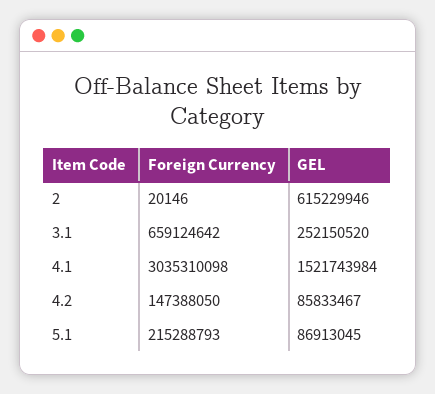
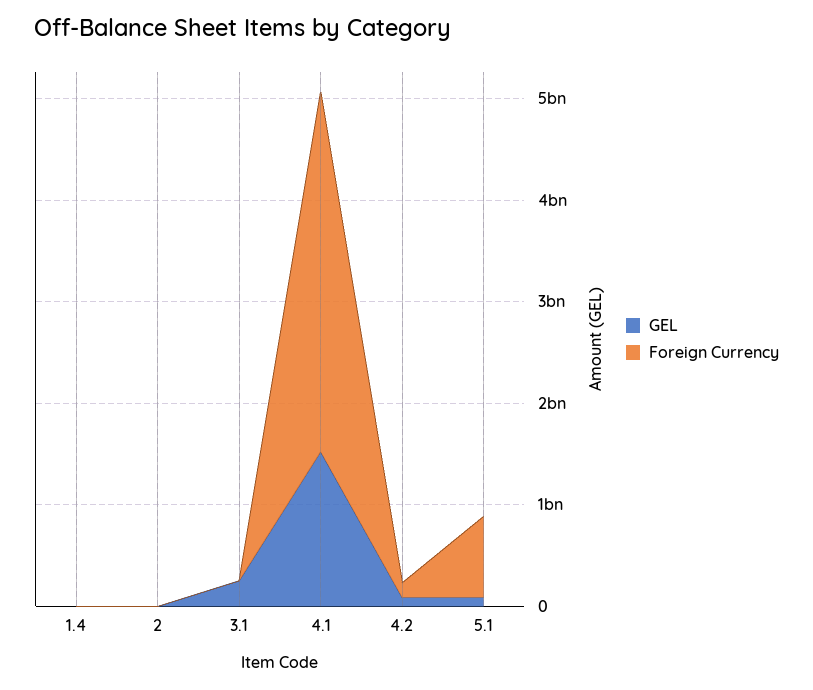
GEL, 2: 615229946 -> 0
Foreign Currency, 3.1: 659124642 -> 0
Foreign Currency, 4.1: 3035310098 -> 3600000000
Foreign Currency, 5.1: 215288793 -> 800000000
GEL, 1.4: none -> 0
Foreign Currency, 1.4: none -> 0

